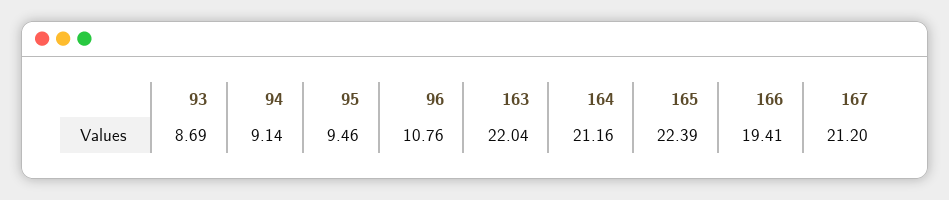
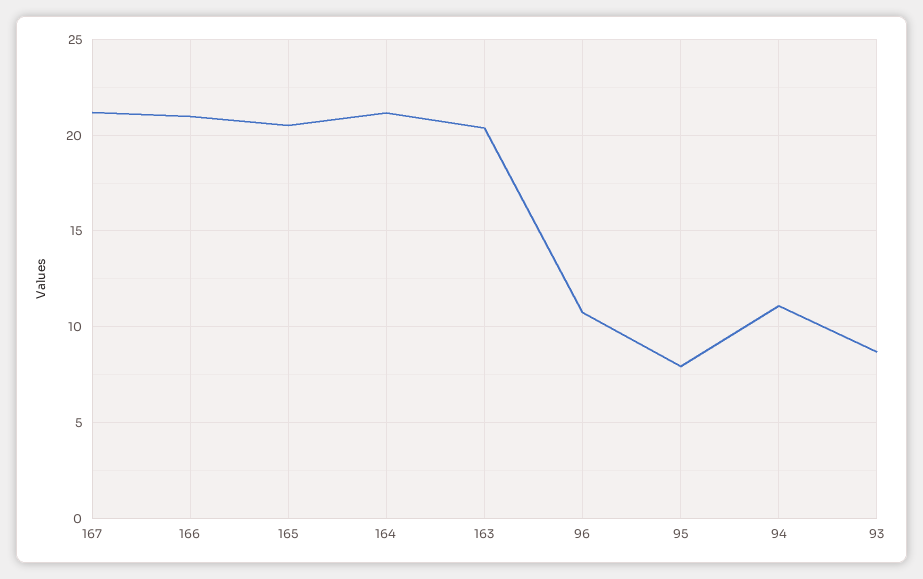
94: 9.14 -> 11
95: 9.46 -> 8
163: 22.04 -> 20.5
165: 22.39 -> 20.5
166: 19.41 -> 21

